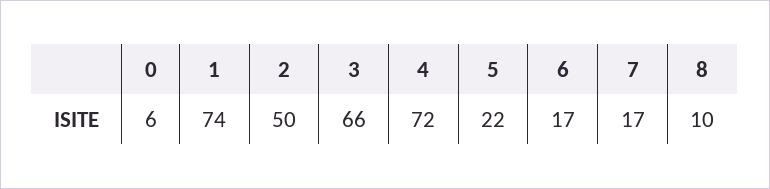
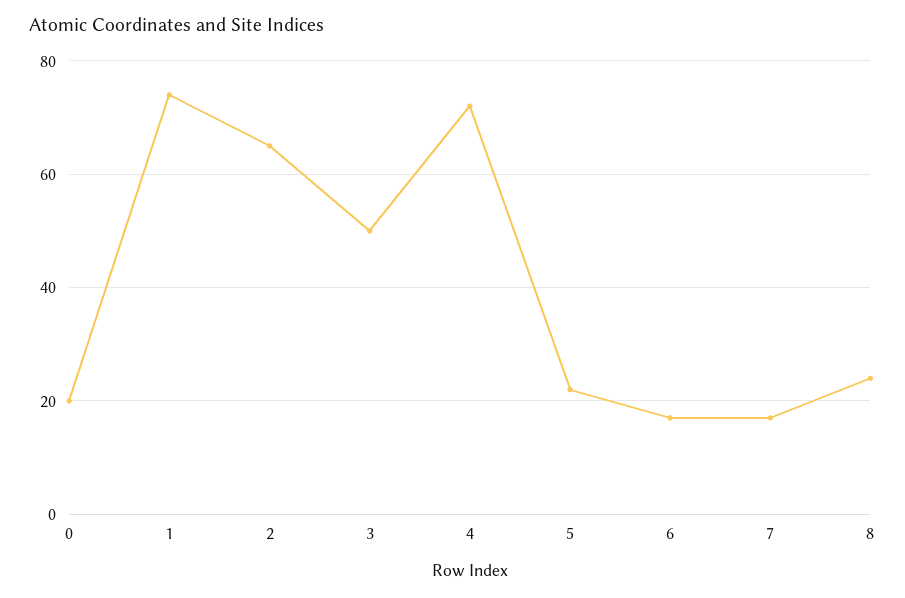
0: 6 -> 20
2: 50 -> 65
3: 66 -> 50
8: 10 -> 25

